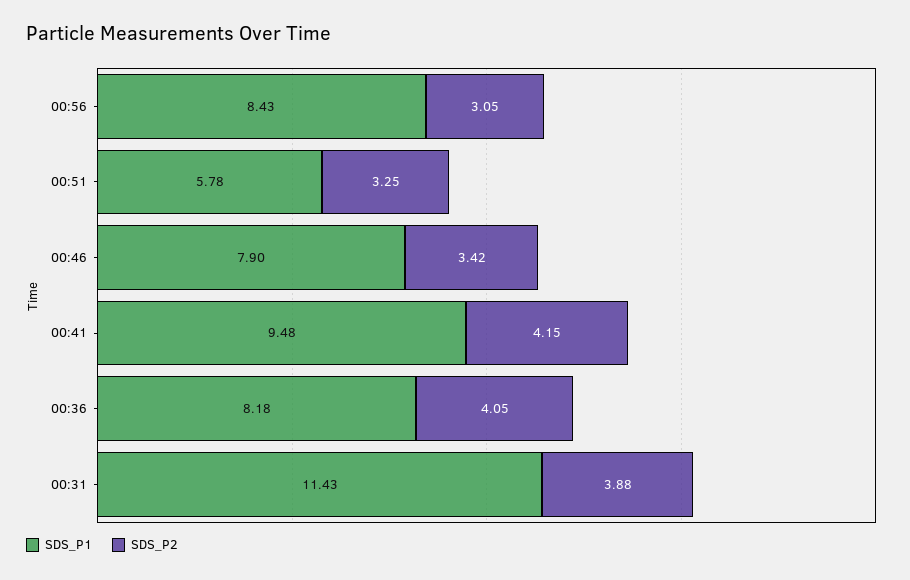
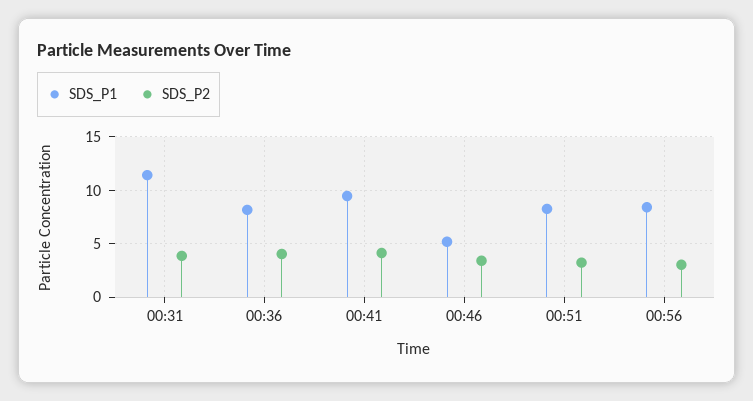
SDS_P1, 00:51: 5.78 -> 8
SDS_P1, 00:46: 7.9 -> 5

